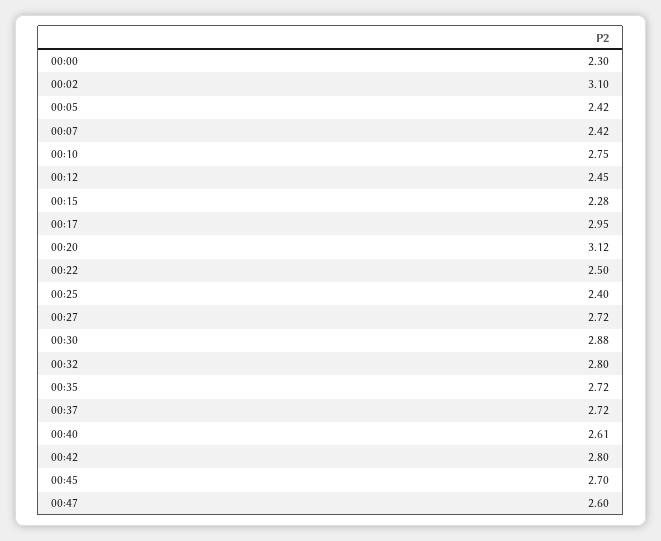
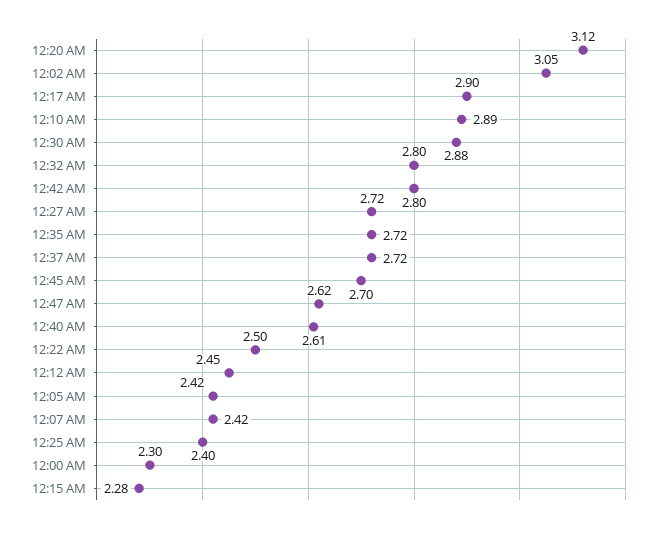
00:02: 3.1 -> 3.05
00:10: 2.75 -> 2.89
00:17: 2.95 -> 2.9
00:47: 2.6 -> 2.62

